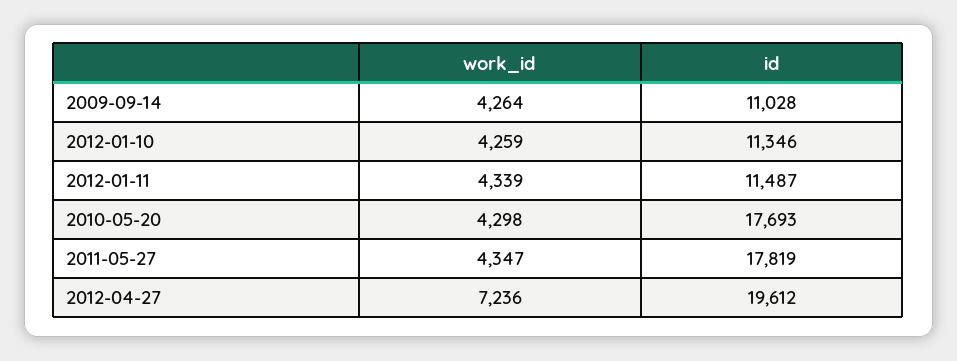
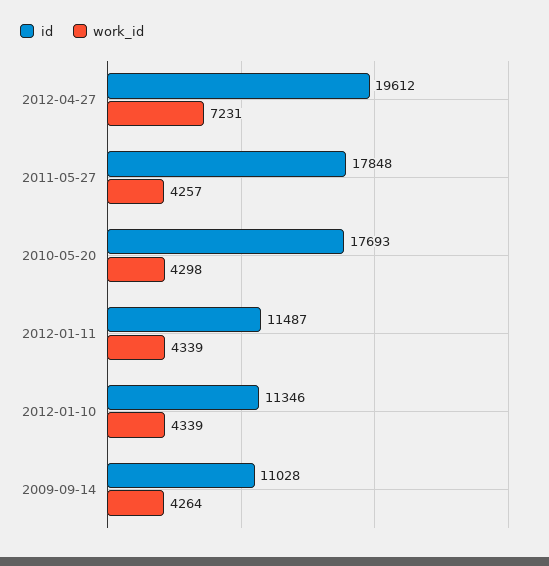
work_id, 2012-01-10: 4259 -> 4339
work_id, 2011-05-27: 4347 -> 4257
id, 2011-05-27: 17819 -> 17848
work_id, 2012-04-27: 7236 -> 7231

